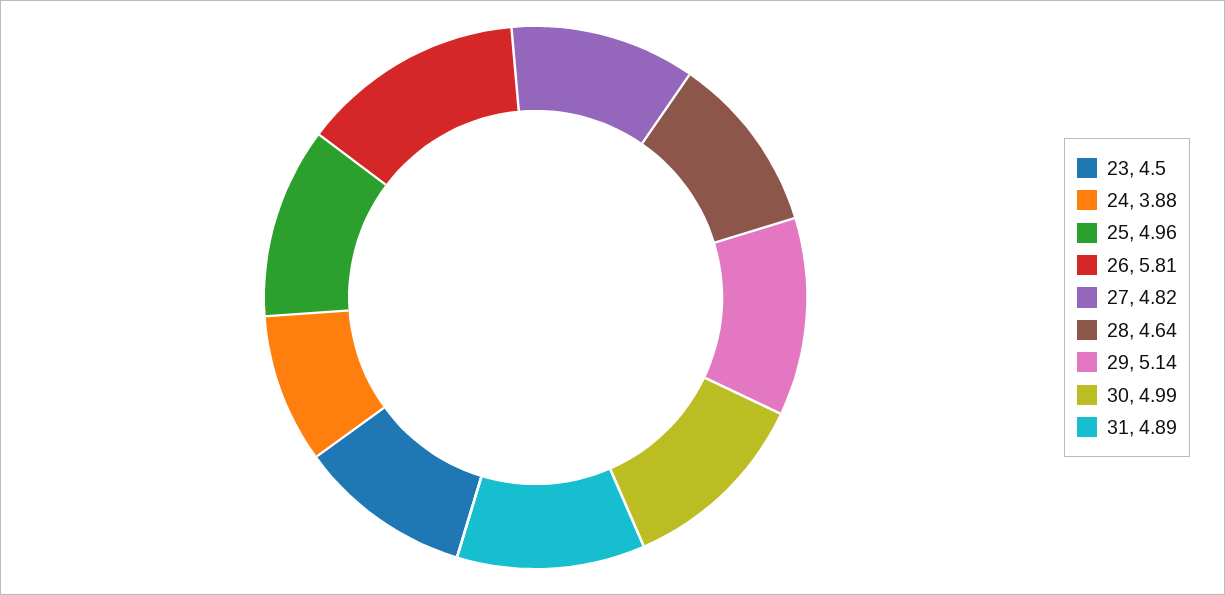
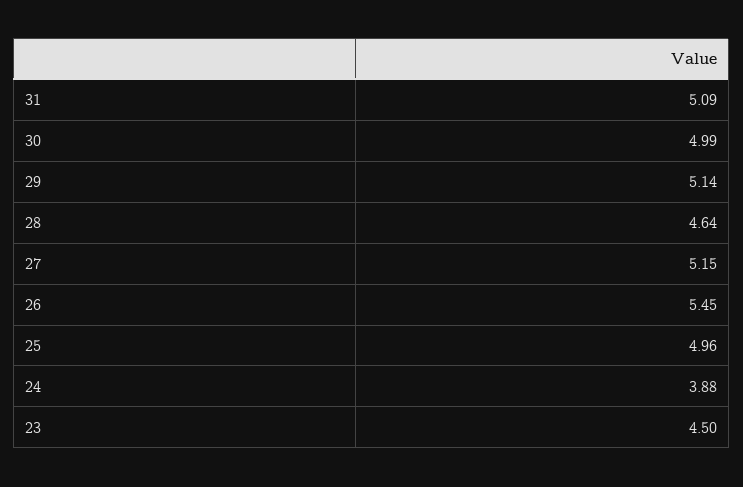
26: 5.81 -> 5.45
27: 4.82 -> 5.15
31: 4.89 -> 5.09

